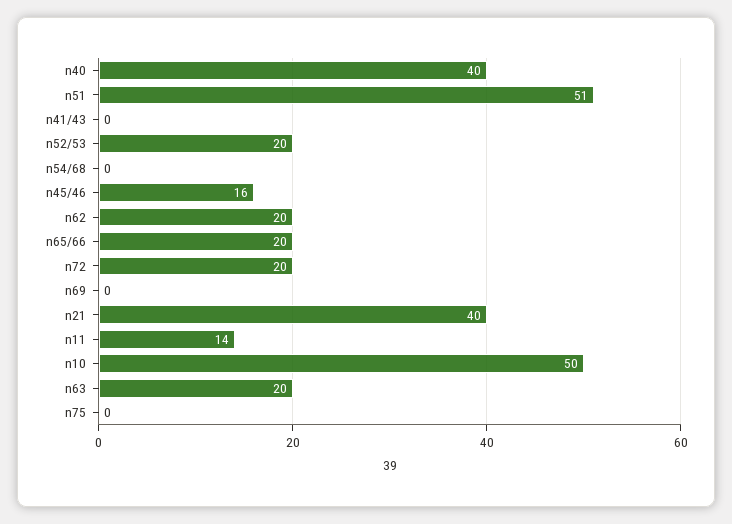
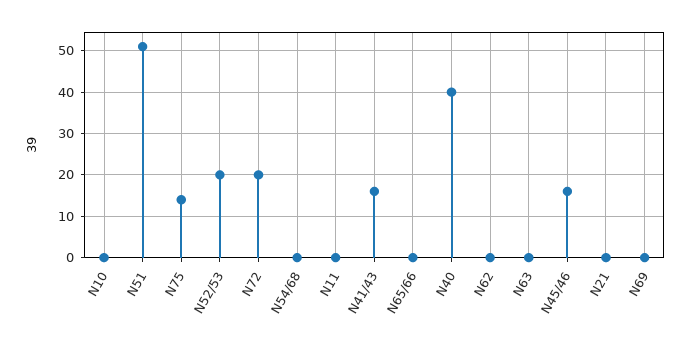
n41/43: 0 -> 15
n62: 20 -> 0
n65/66: 20 -> 0
n21: 40 -> 0
n11: 14 -> 0
n10: 50 -> 0
n63: 20 -> 0
n75: 0 -> 15

